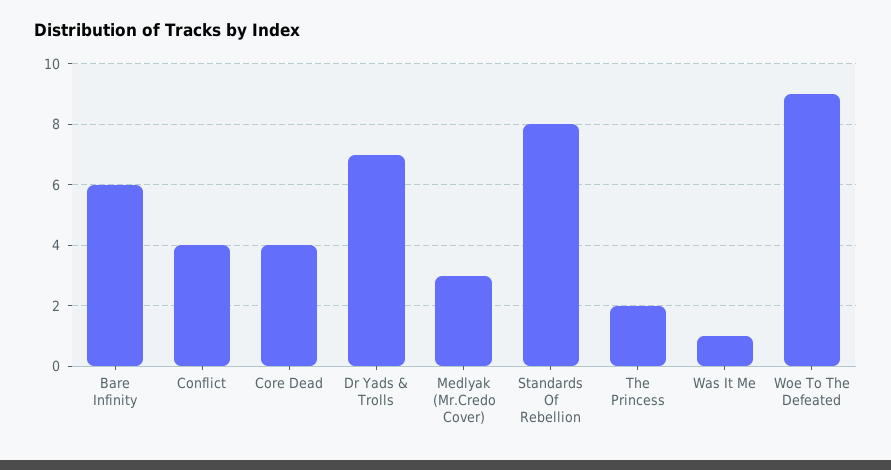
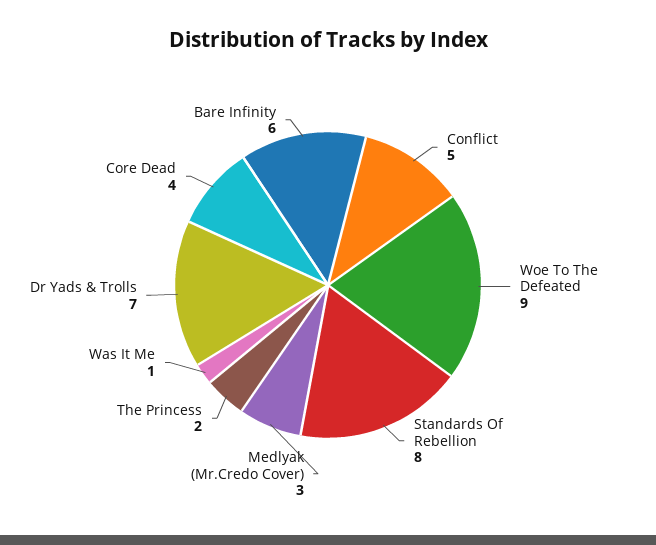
Conflict: 4 -> 5

